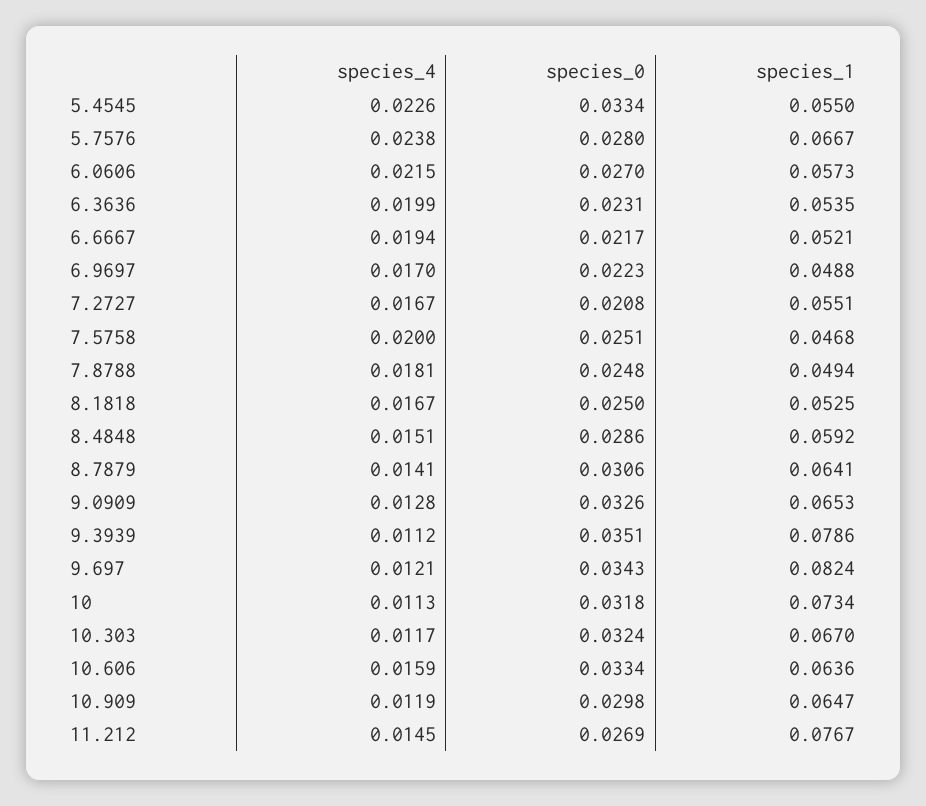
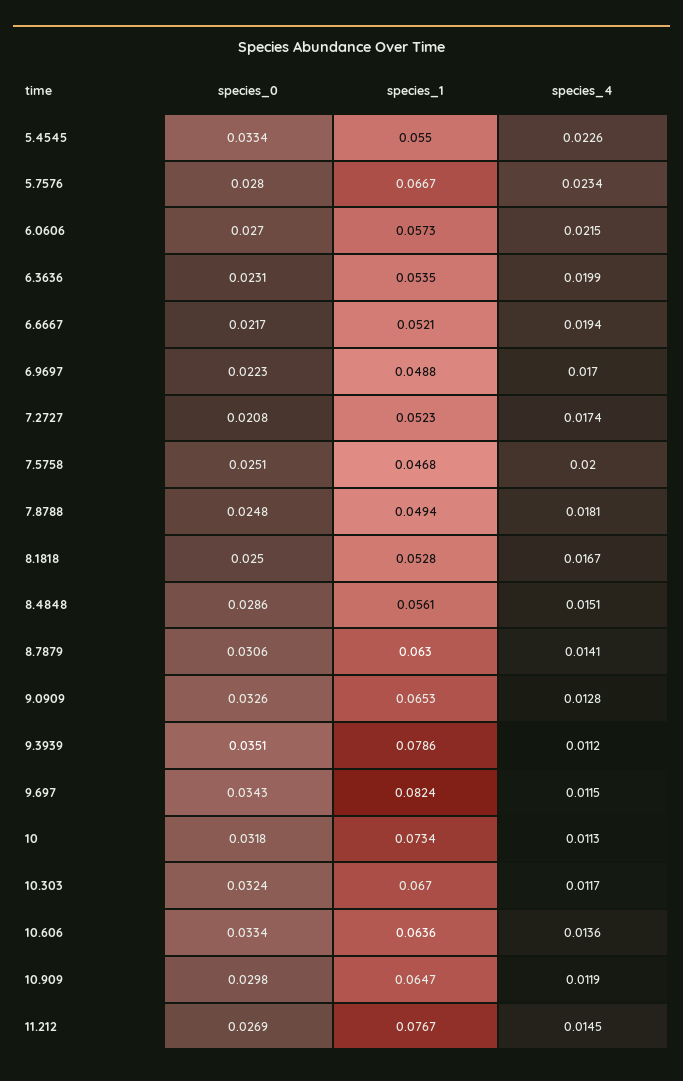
species_4, 5.7576: 0.0238 -> 0.0234
species_4, 7.2727: 0.0167 -> 0.0174
species_1, 7.2727: 0.0551 -> 0.0523
species_1, 8.1818: 0.0525 -> 0.0528
species_1, 8.4848: 0.0592 -> 0.0561
species_1, 8.7879: 0.0641 -> 0.063
species_4, 9.697: 0.0121 -> 0.0115
species_4, 10.606: 0.0159 -> 0.0136

